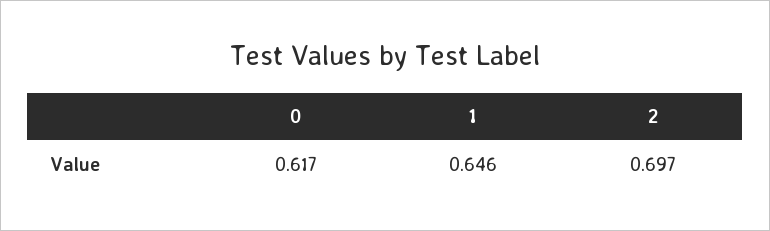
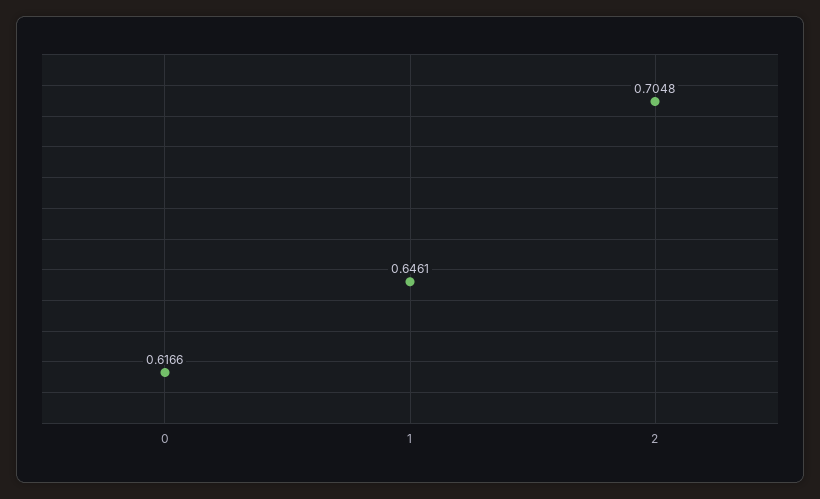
2: 0.697 -> 0.7048

